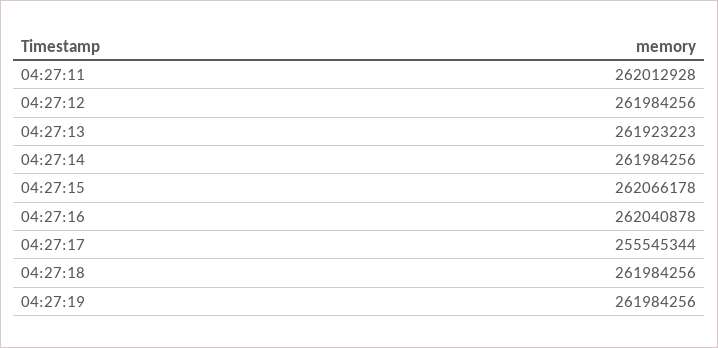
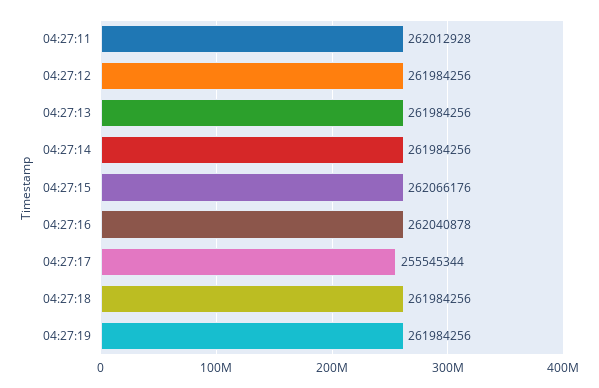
04:27:13: 261923223 -> 261984256
04:27:15: 262066178 -> 262066176

